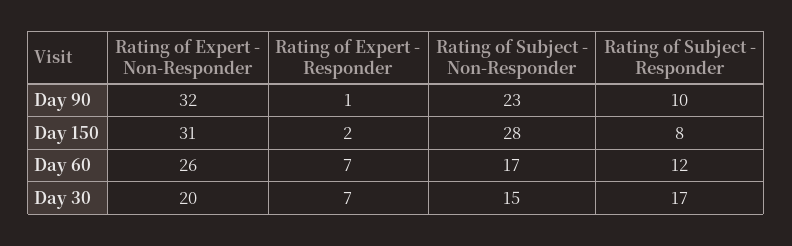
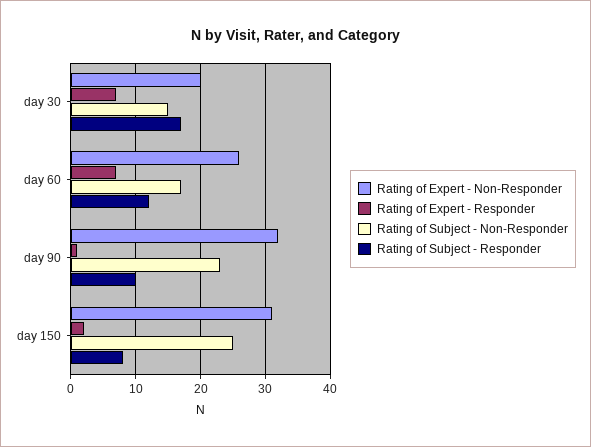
Rating of Subject - Non-Responder, Day 150: 28 -> 25

